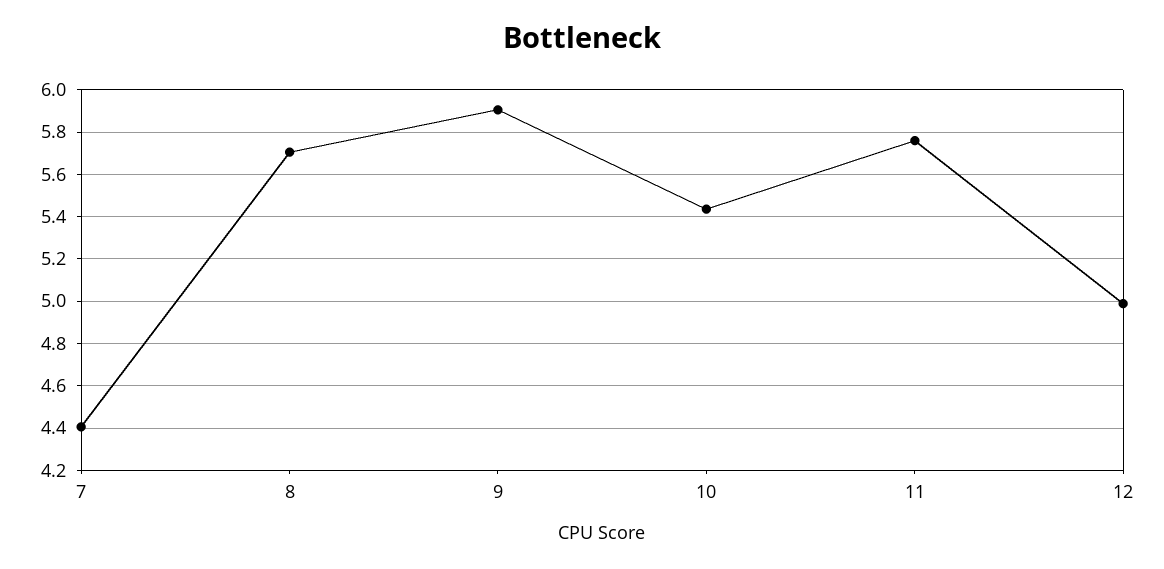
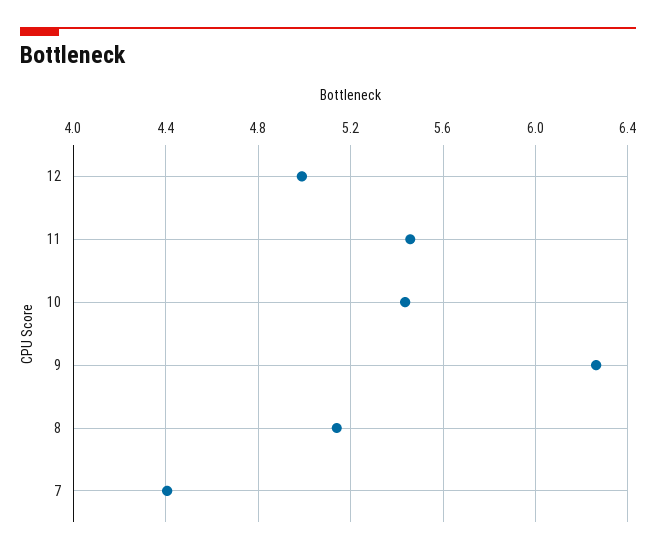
8: 5.7 -> 5.15
9: 5.9 -> 6.25
11: 5.75 -> 5.45

